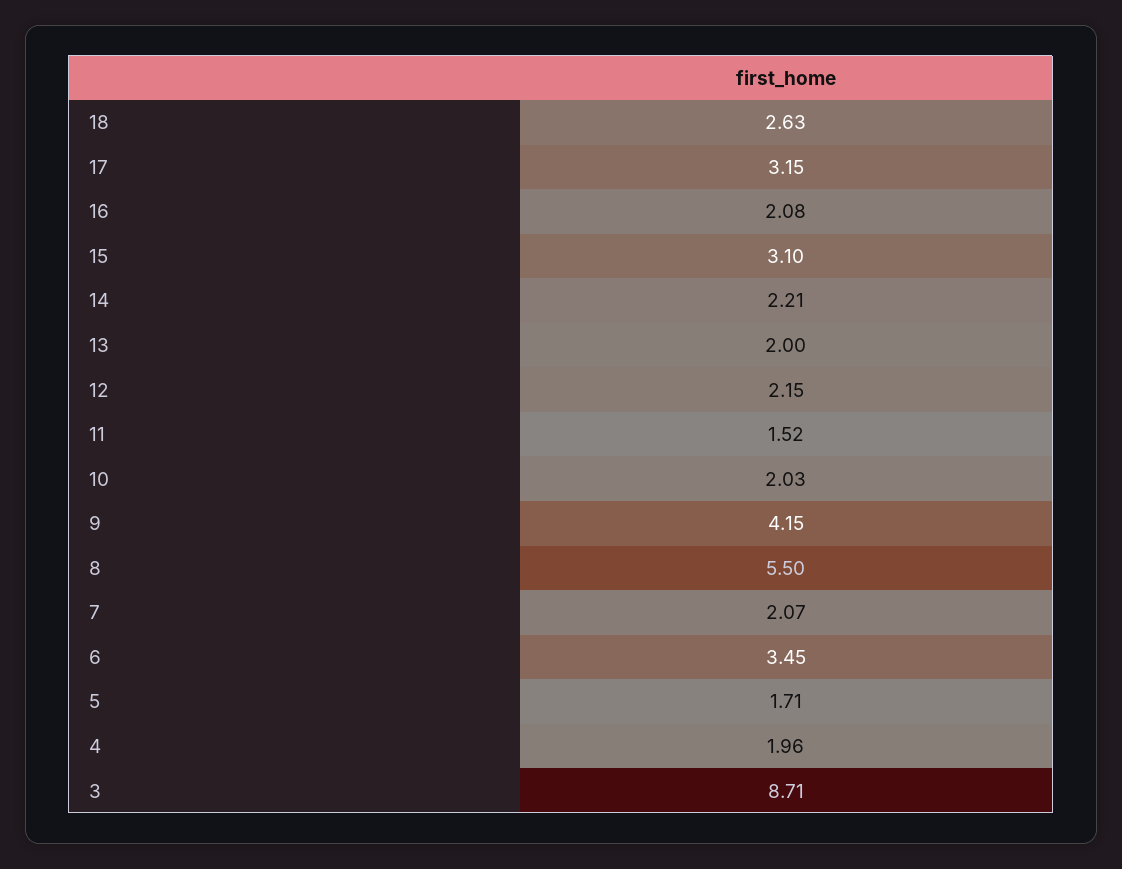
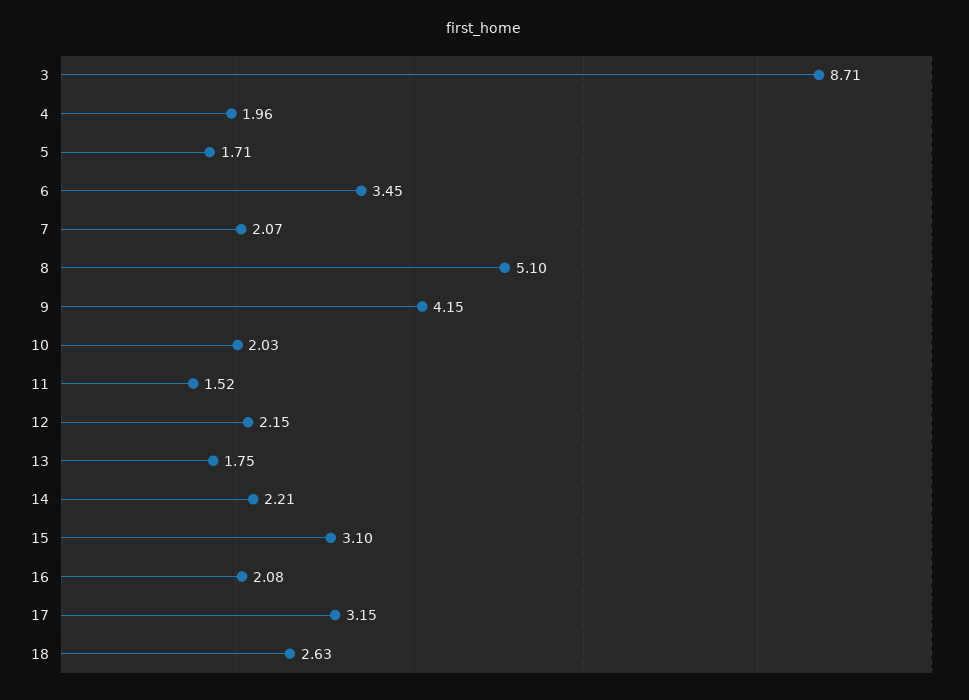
13: 2 -> 1.75
8: 5.5 -> 5.1

